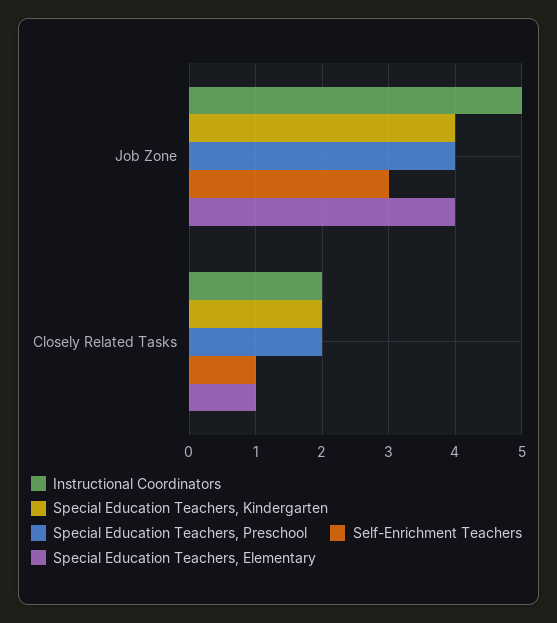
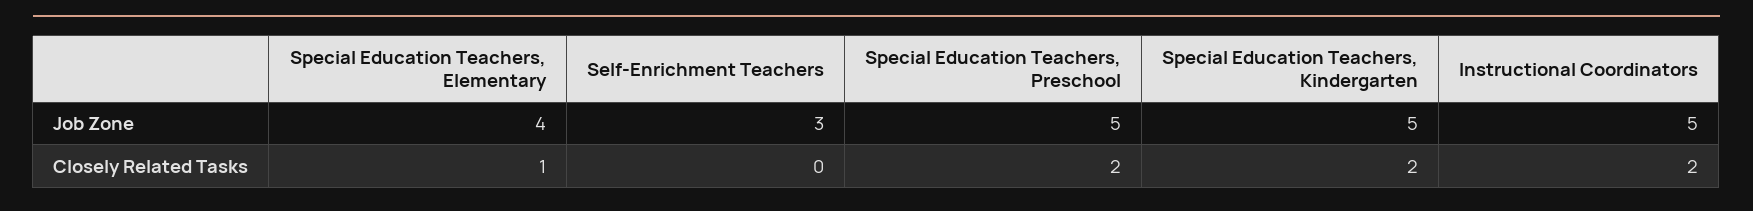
Special Education Teachers, Kindergarten, Job Zone: 4 -> 5
Special Education Teachers, Preschool, Job Zone: 4 -> 5
Self-Enrichment Teachers, Closely Related Tasks: 1 -> 0

